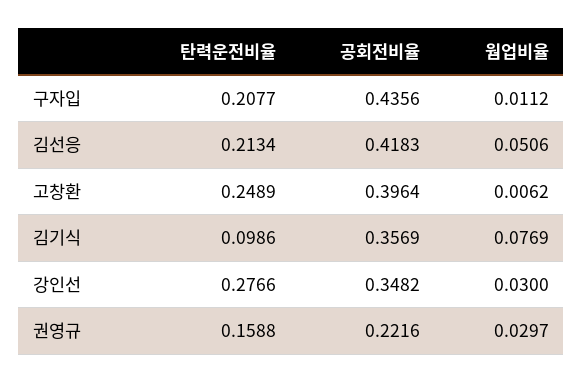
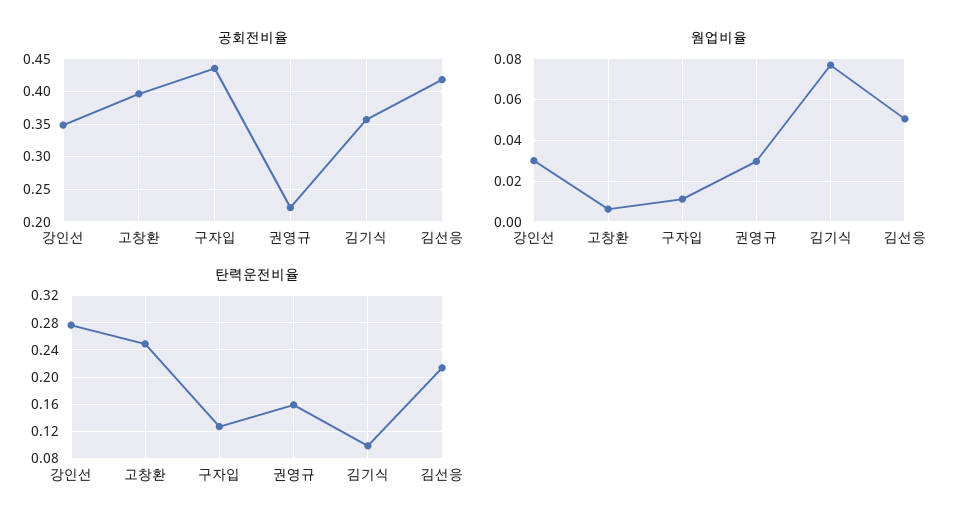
탄력운전비율, 구자입: 0.2077 -> 0.13

